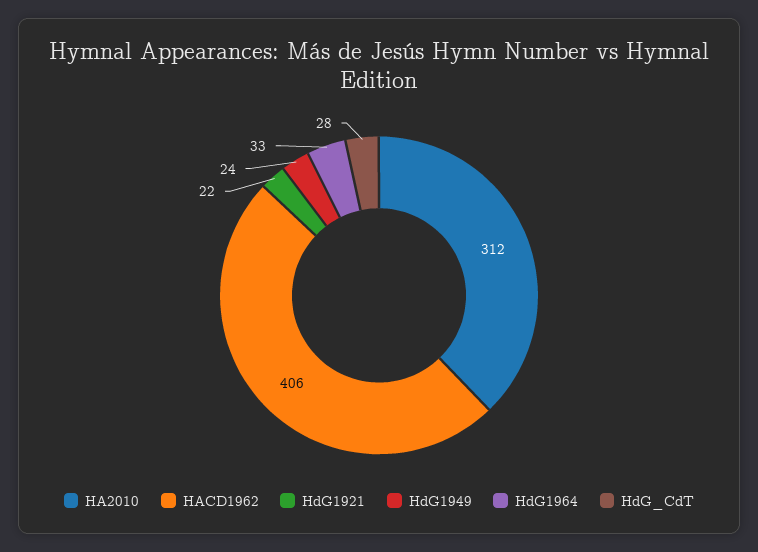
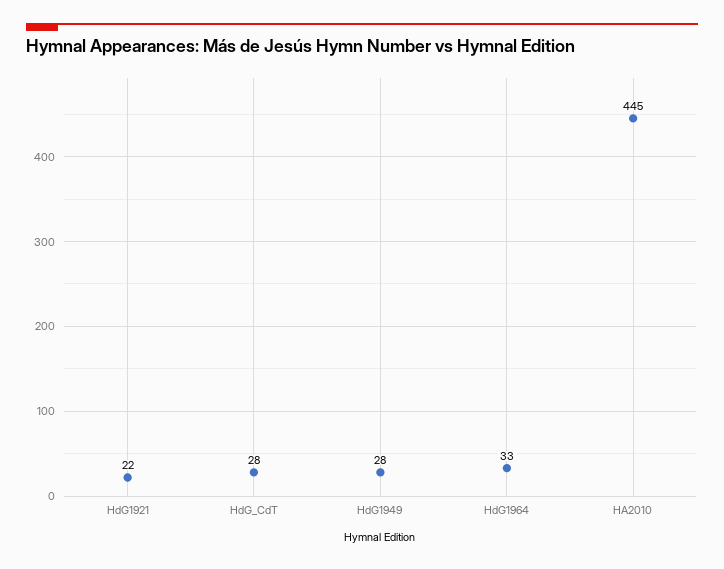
HA2010: 312 -> 445
HACD1962: 406 -> none
HdG1949: 24 -> 28

